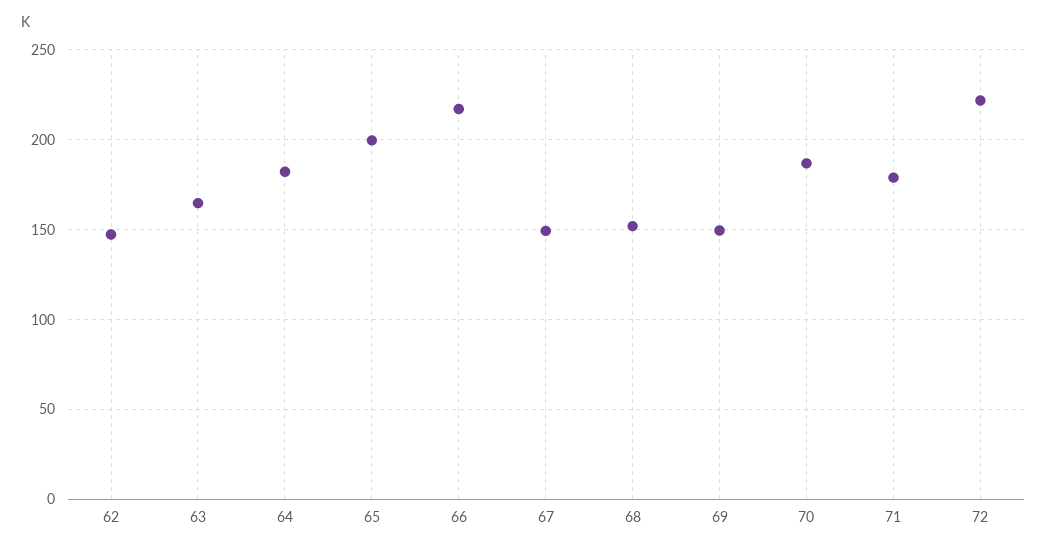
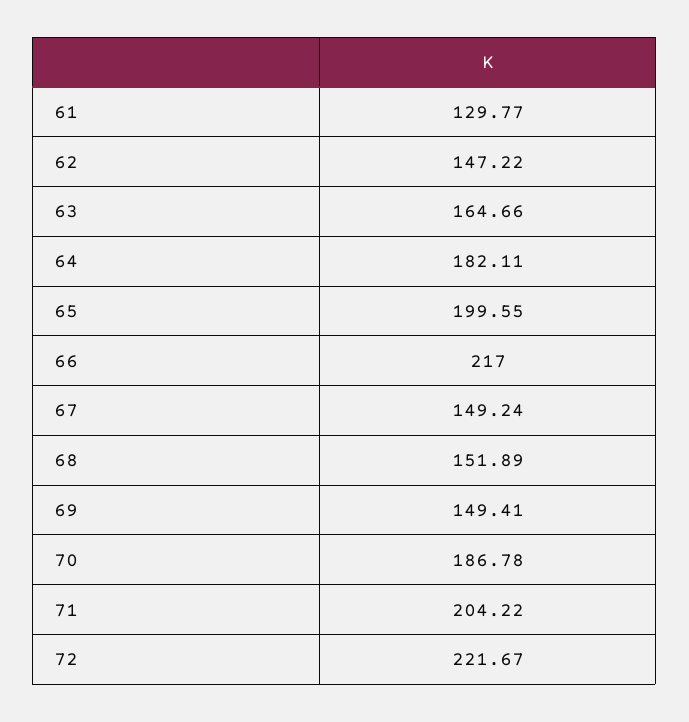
71: 180 -> 204.22
61: none -> 129.77

